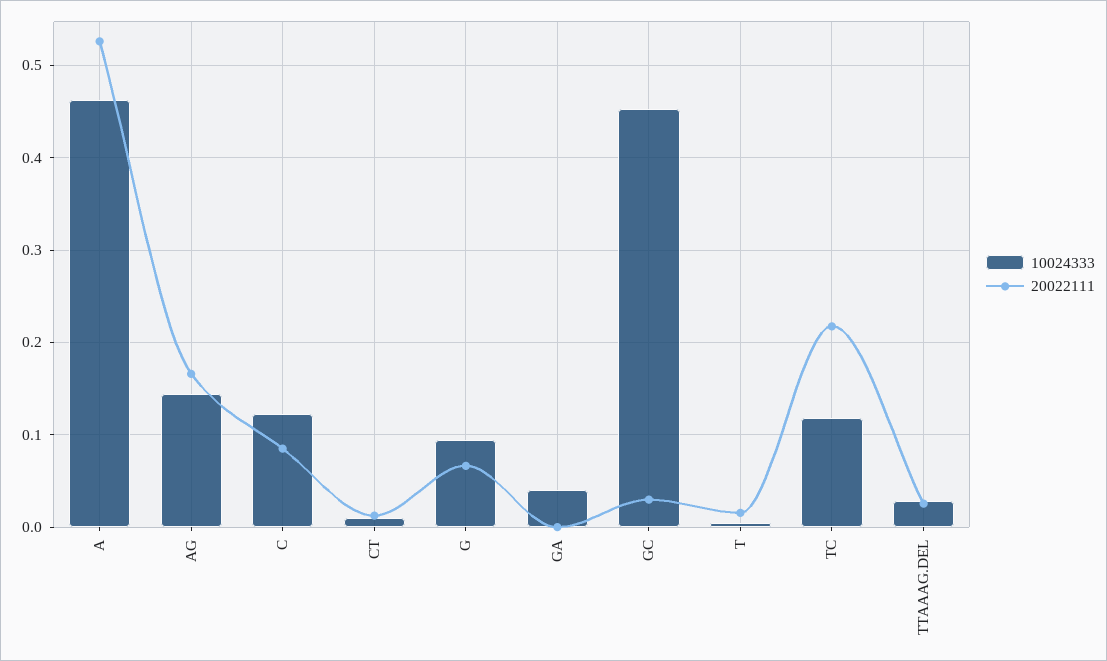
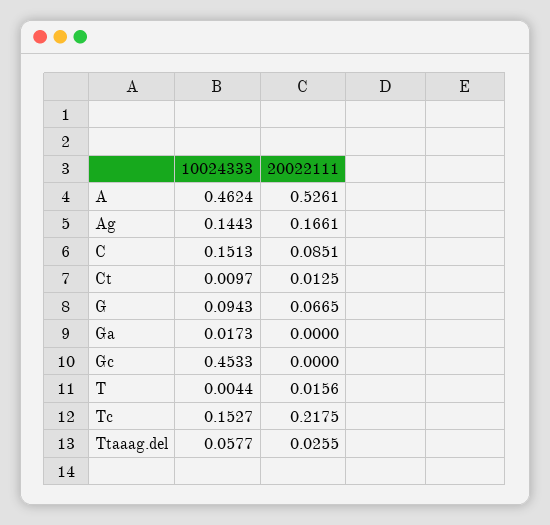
10024333, C: 0.12 -> 0.1513
10024333, GA: 0.04 -> 0.0173
20022111, GC: 0.03 -> 0
10024333, TC: 0.12 -> 0.1527
10024333, TTAAAG.DEL: 0.03 -> 0.0577

